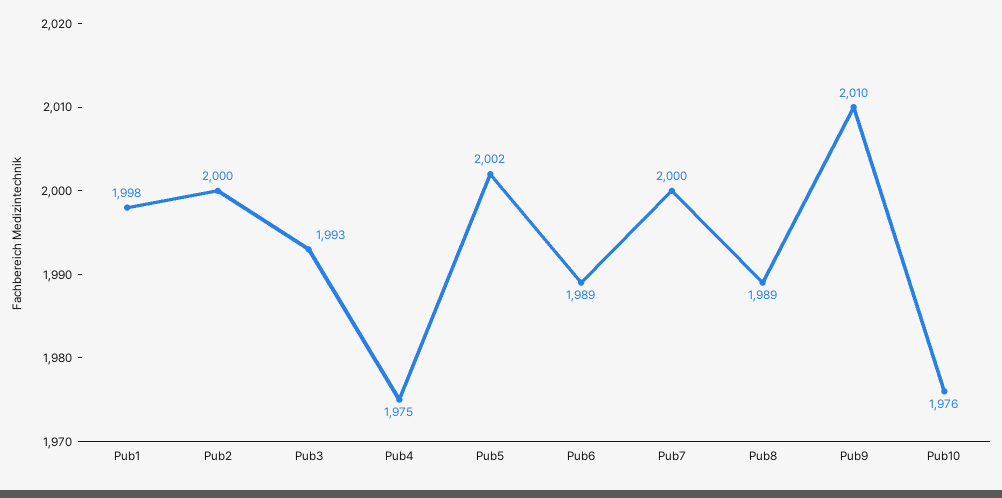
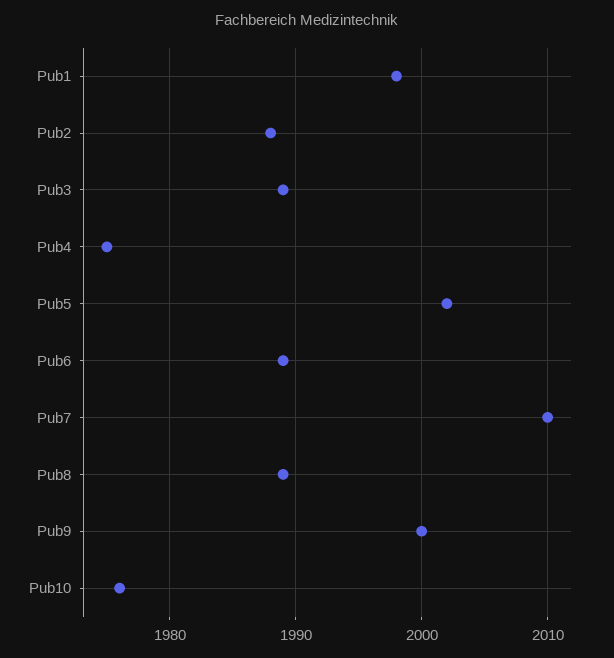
Pub2: 2000 -> 1988
Pub3: 1993 -> 1989
Pub7: 2000 -> 2010
Pub9: 2010 -> 2000

